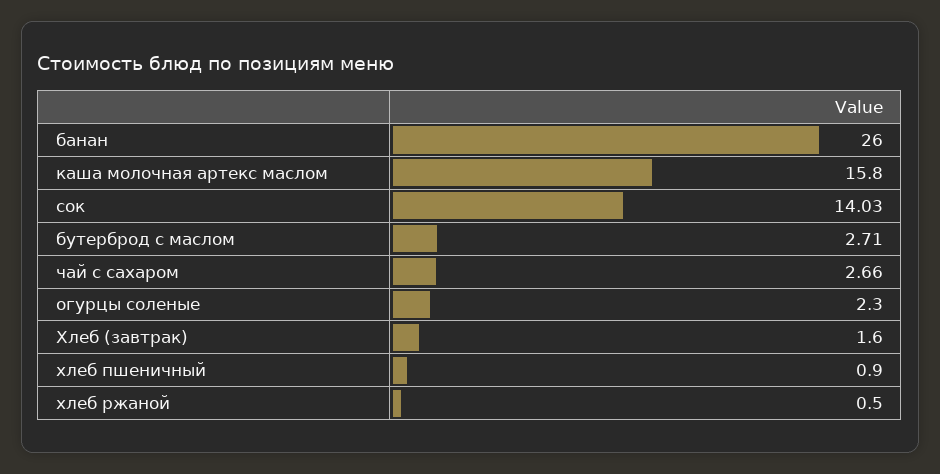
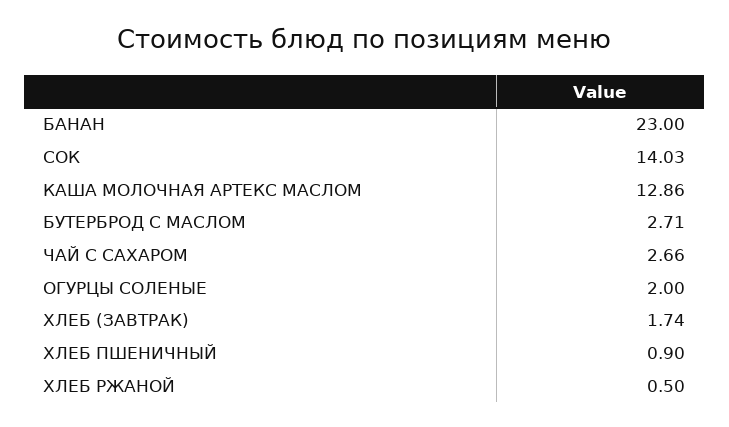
банан: 26 -> 23
каша молочная артекс маслом: 15.8 -> 12.86
огурцы соленые: 2.3 -> 2
Хлеб (завтрак): 1.6 -> 1.74

